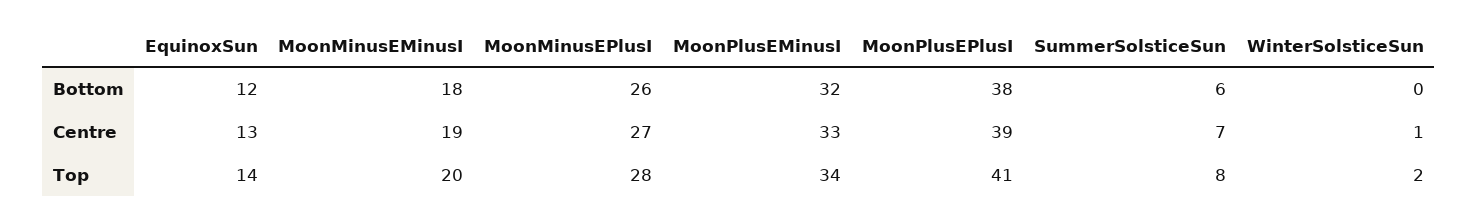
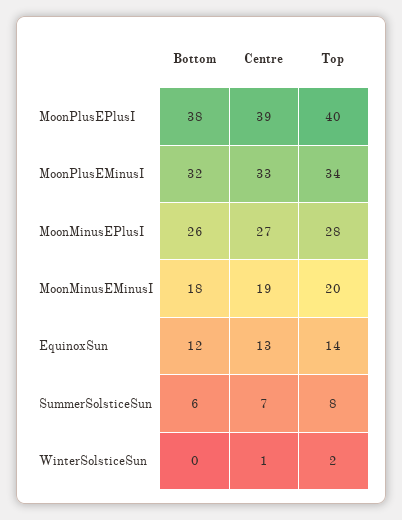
MoonPlusEPlusI, Top: 41 -> 40

